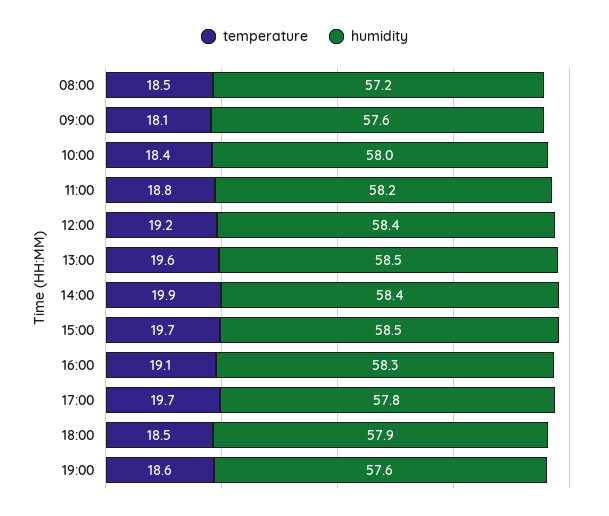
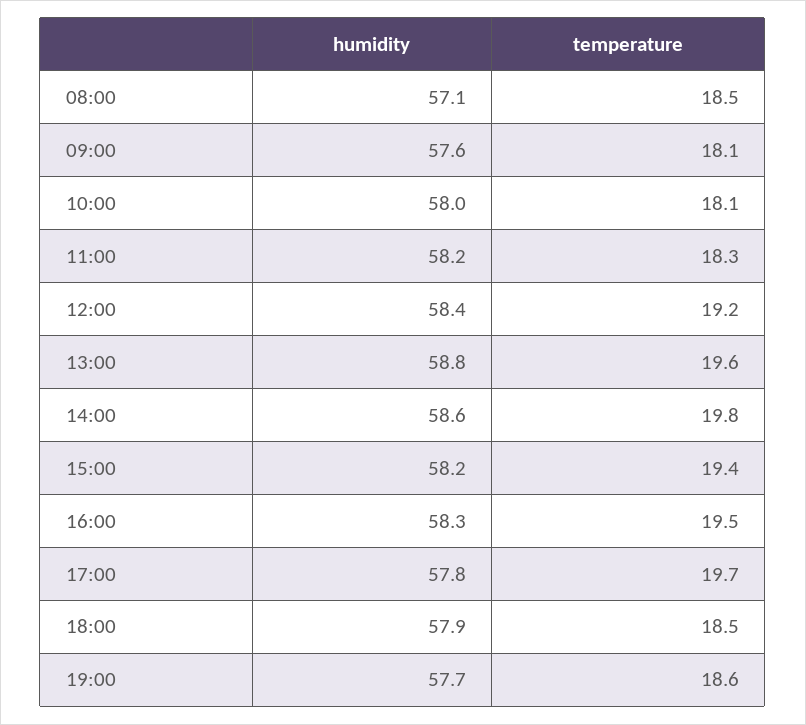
humidity, 08:00: 57.2 -> 57.1
temperature, 10:00: 18.4 -> 18.1
temperature, 11:00: 18.8 -> 18.3
humidity, 13:00: 58.5 -> 58.8
temperature, 14:00: 19.9 -> 19.8
humidity, 14:00: 58.4 -> 58.6
temperature, 15:00: 19.7 -> 19.4
humidity, 15:00: 58.5 -> 58.2
temperature, 16:00: 19.1 -> 19.5
humidity, 19:00: 57.6 -> 57.7

